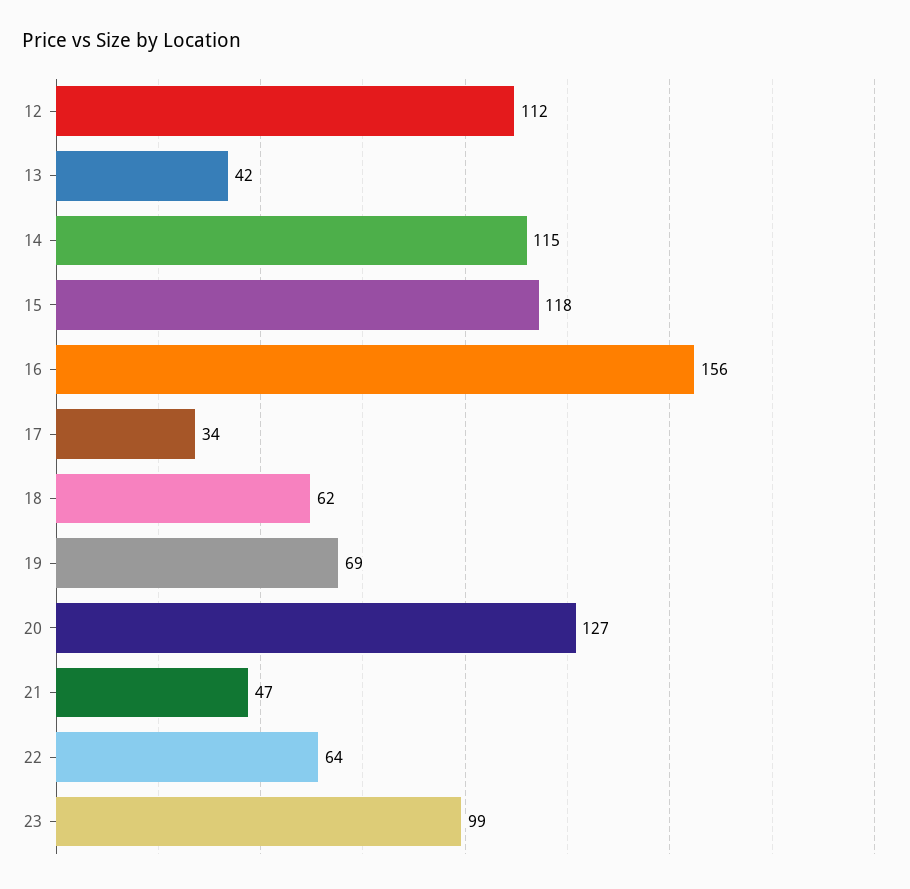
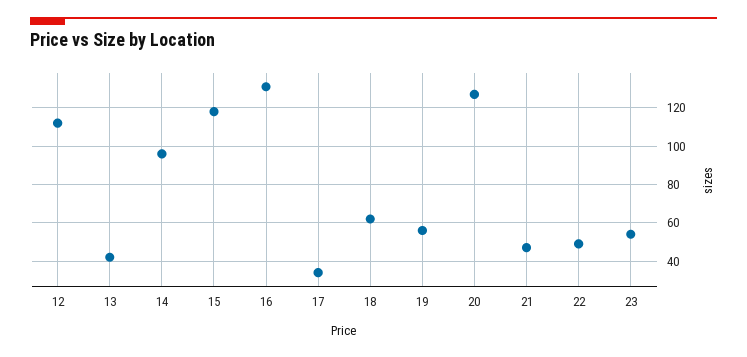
14: 115 -> 95
16: 156 -> 130
19: 69 -> 55
22: 64 -> 50
23: 99 -> 55

